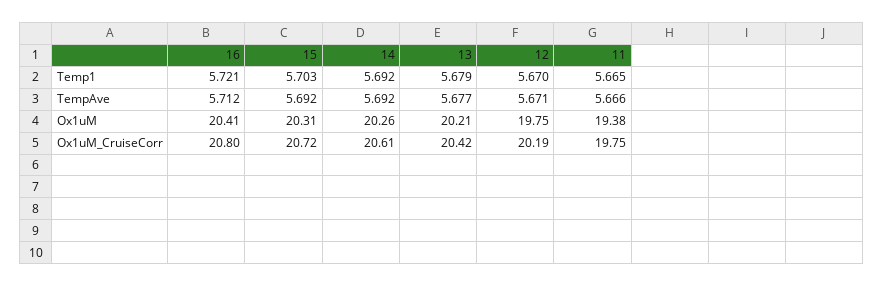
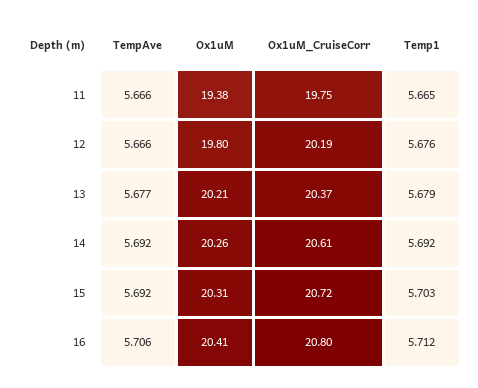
16, Temp1: 5.721 -> 5.712
12, Temp1: 5.67 -> 5.676
16, TempAve: 5.712 -> 5.706
12, TempAve: 5.671 -> 5.666
12, Ox1uM: 19.75 -> 19.8
13, Ox1uM_CruiseCorr: 20.42 -> 20.37

